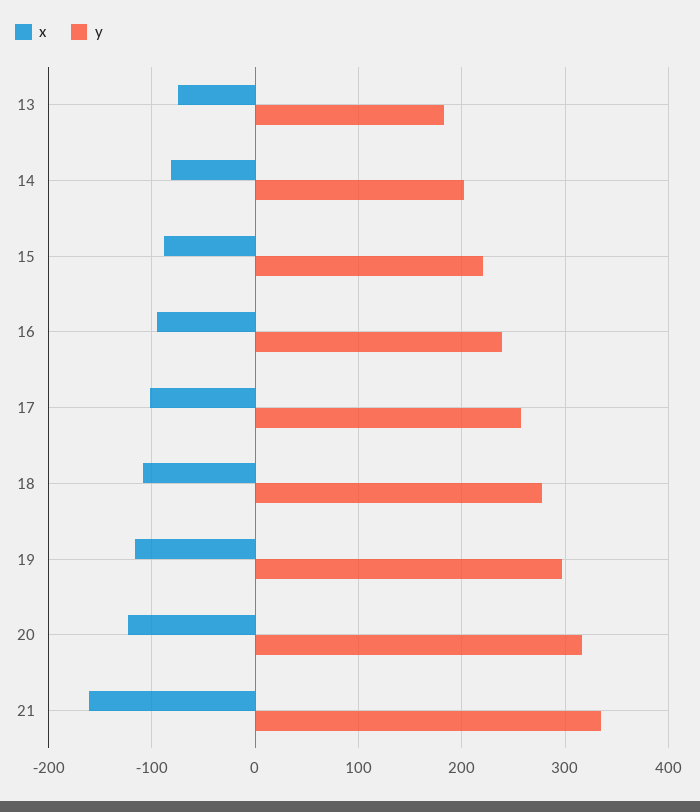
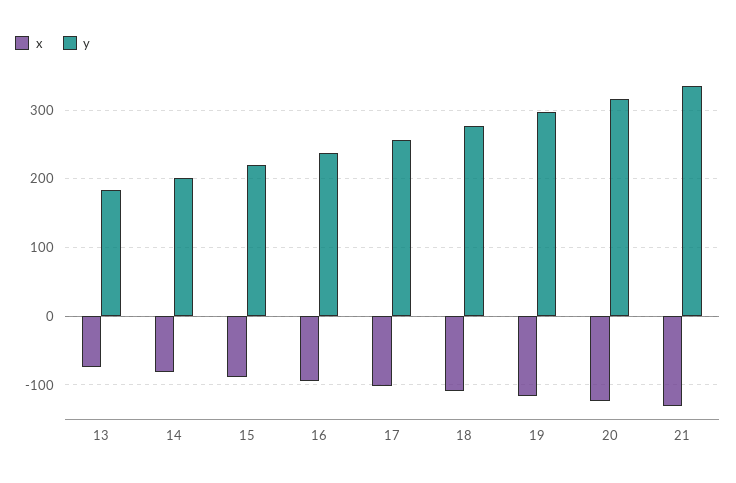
x, 21: -160 -> -130

